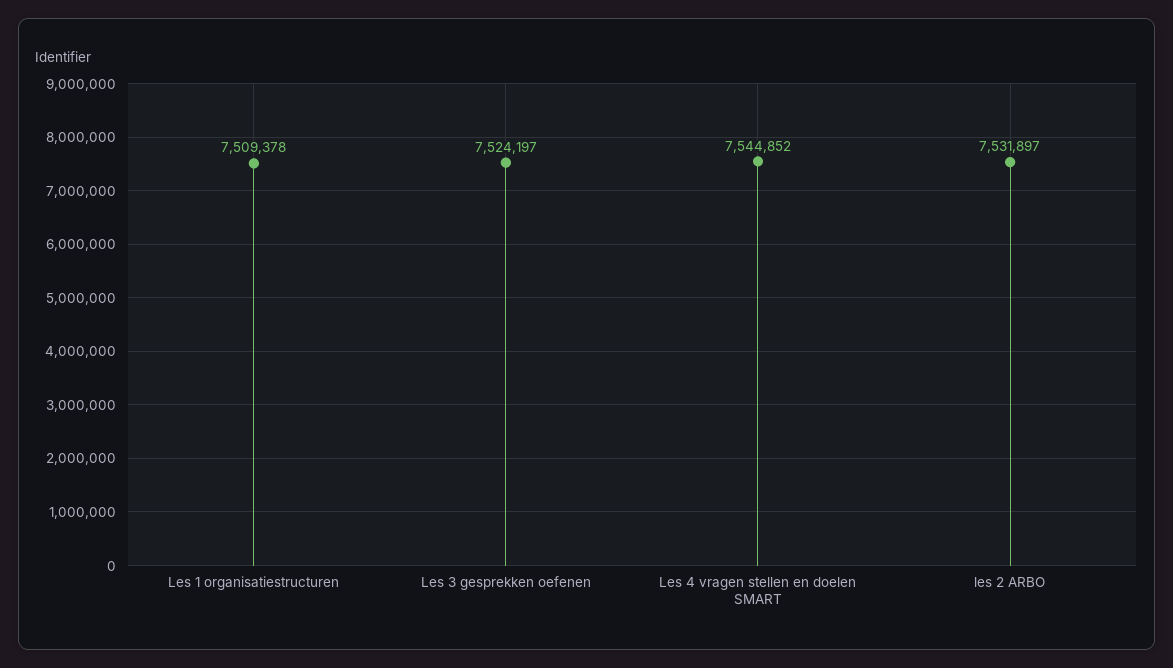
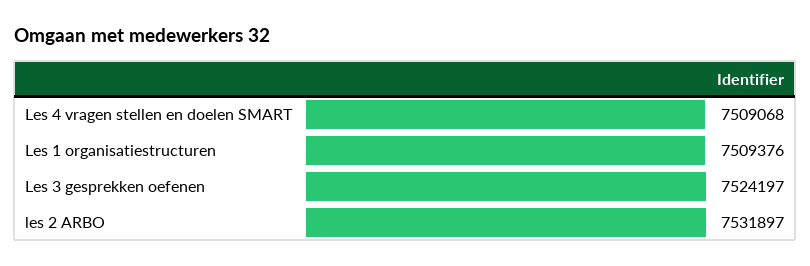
Les 1 organisatiestructuren: 7509378 -> 7509376
Les 4 vragen stellen en doelen SMART: 7544852 -> 7509068

